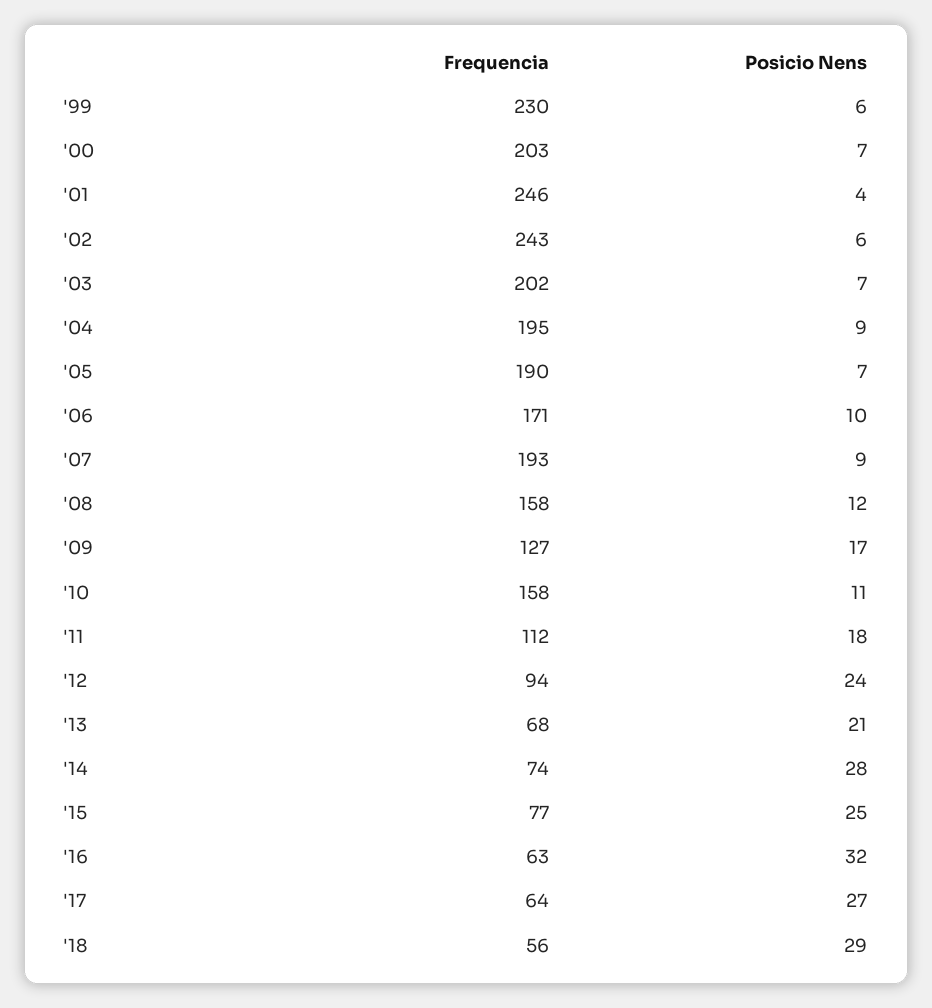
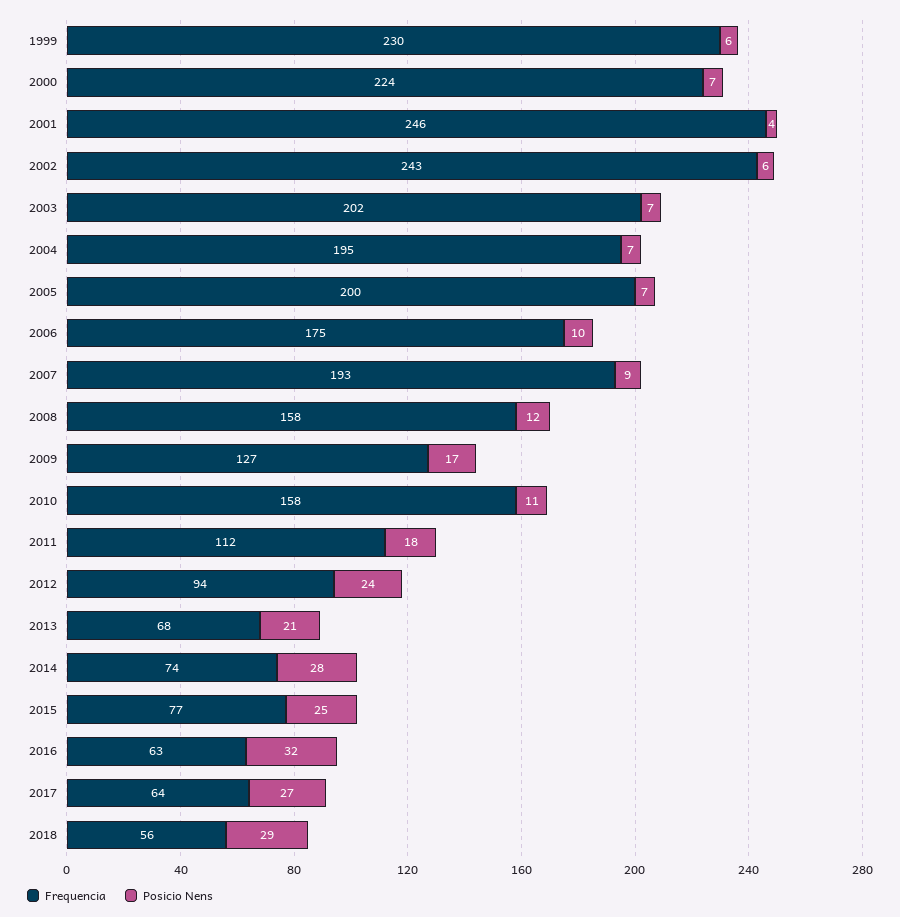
Frequencia, '00: 203 -> 224
Posicio Nens, '04: 9 -> 7
Frequencia, '05: 190 -> 200
Frequencia, '06: 171 -> 175

